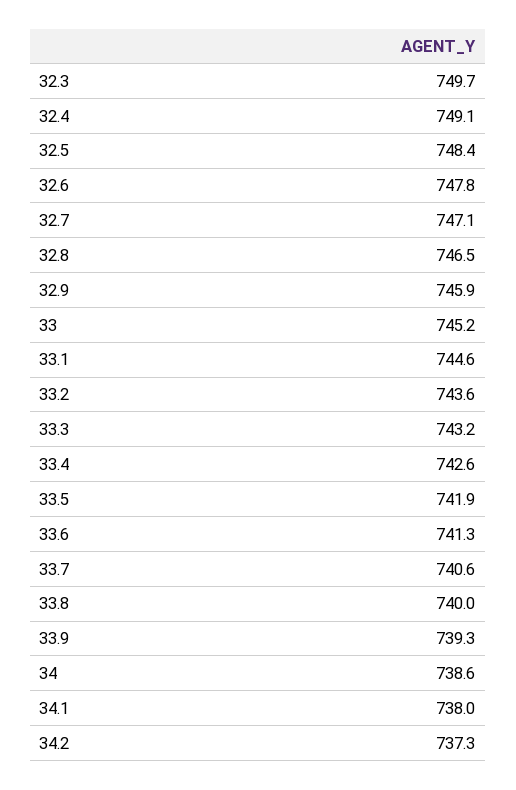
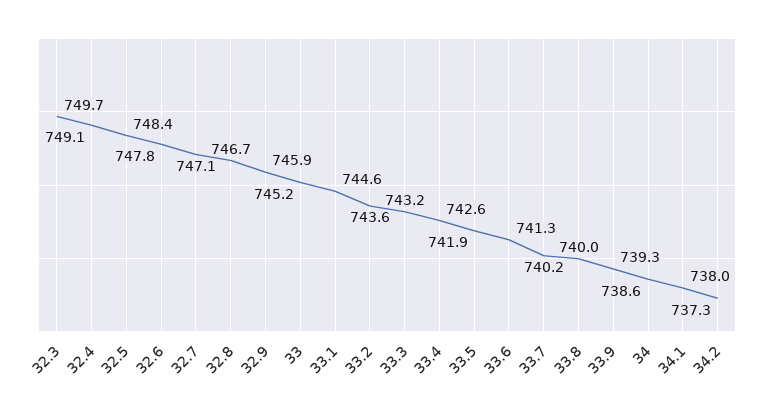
32.8: 746.5 -> 746.7
33.7: 740.6 -> 740.2

